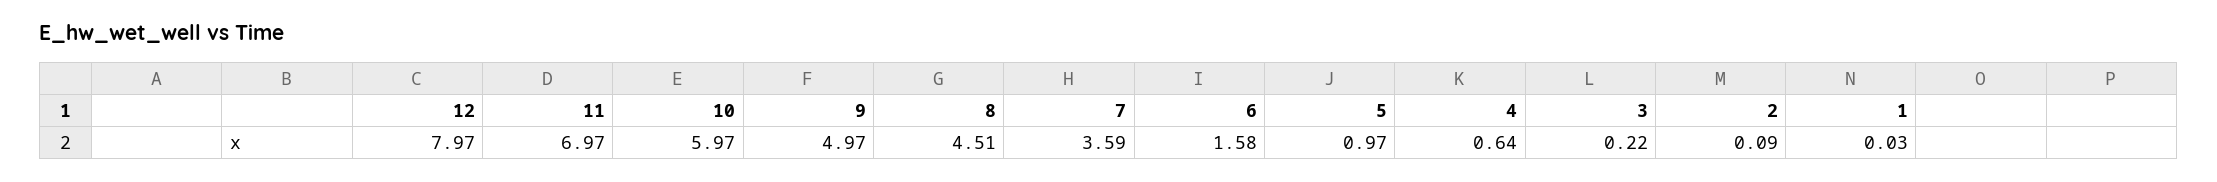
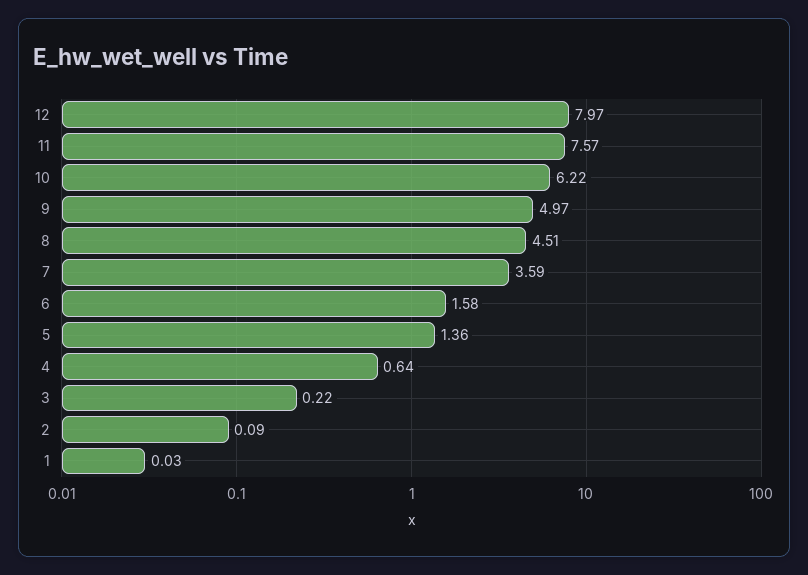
11: 6.97 -> 7.57
10: 5.97 -> 6.22
5: 0.97 -> 1.36

